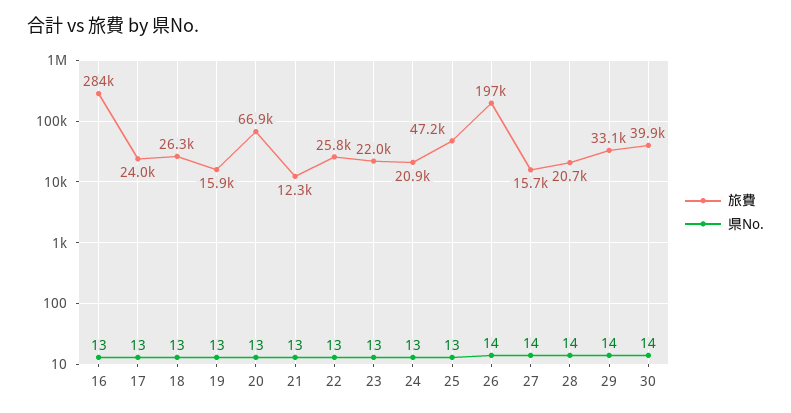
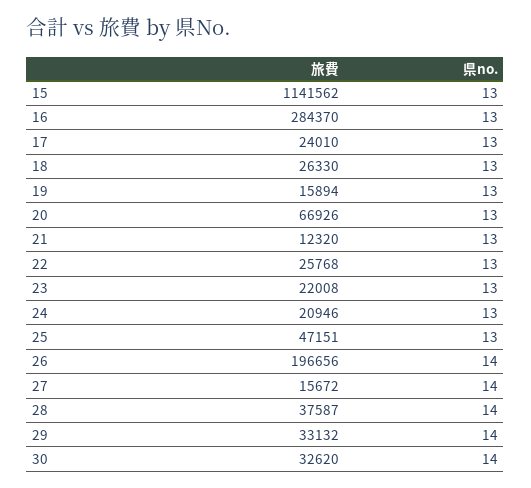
旅費, 28: 20700 -> 37587
旅費, 30: 39900 -> 32620
旅費, 15: none -> 1141562
県No., 15: none -> 13

